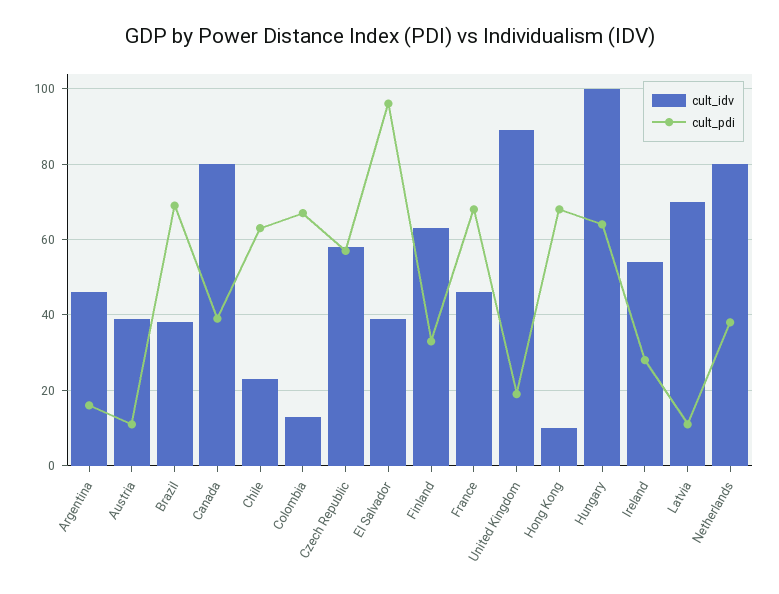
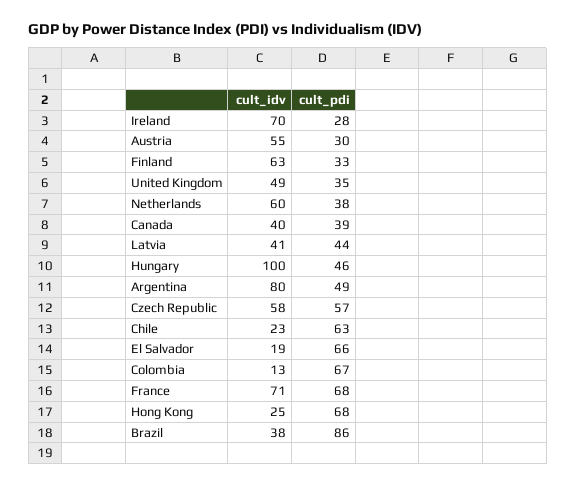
cult_idv, Argentina: 45 -> 80
cult_pdi, Argentina: 15 -> 49
cult_idv, Austria: 40 -> 55
cult_pdi, Austria: 10 -> 30
cult_pdi, Brazil: 70 -> 86
cult_idv, Canada: 80 -> 40
cult_idv, El Salvador: 40 -> 19
cult_pdi, El Salvador: 95 -> 66
cult_idv, France: 45 -> 71
cult_idv, United Kingdom: 90 -> 49
cult_pdi, United Kingdom: 20 -> 35
cult_idv, Hong Kong: 10 -> 25
cult_pdi, Hungary: 65 -> 46
cult_idv, Ireland: 55 -> 70
cult_idv, Latvia: 70 -> 41
cult_pdi, Latvia: 10 -> 44
cult_idv, Netherlands: 80 -> 60

